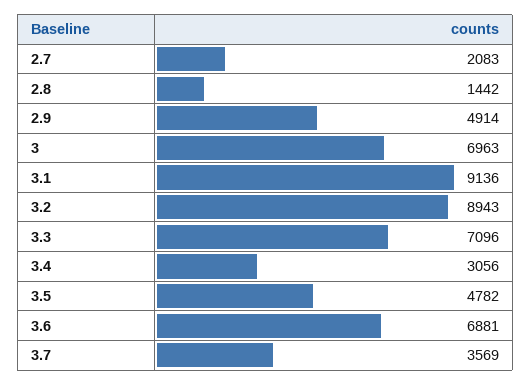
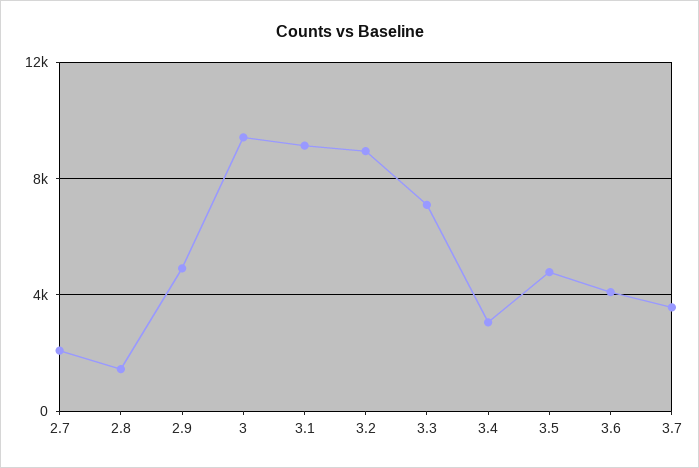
3: 6963 -> 9500
3.6: 6881 -> 4000

